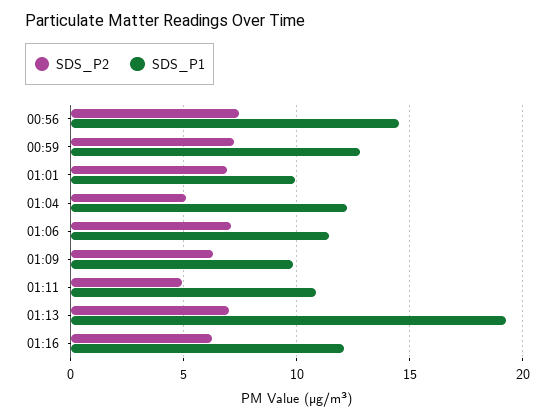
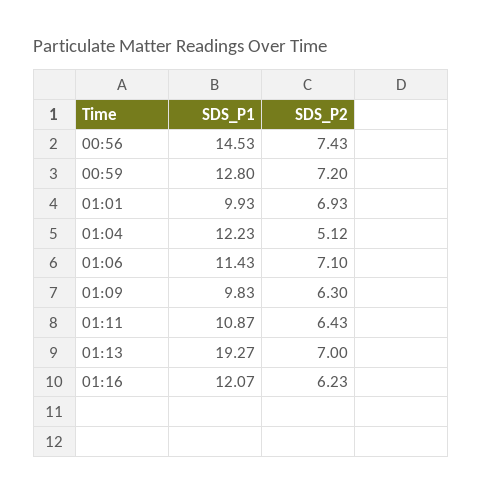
SDS_P2, 01:11: 5 -> 6.43

